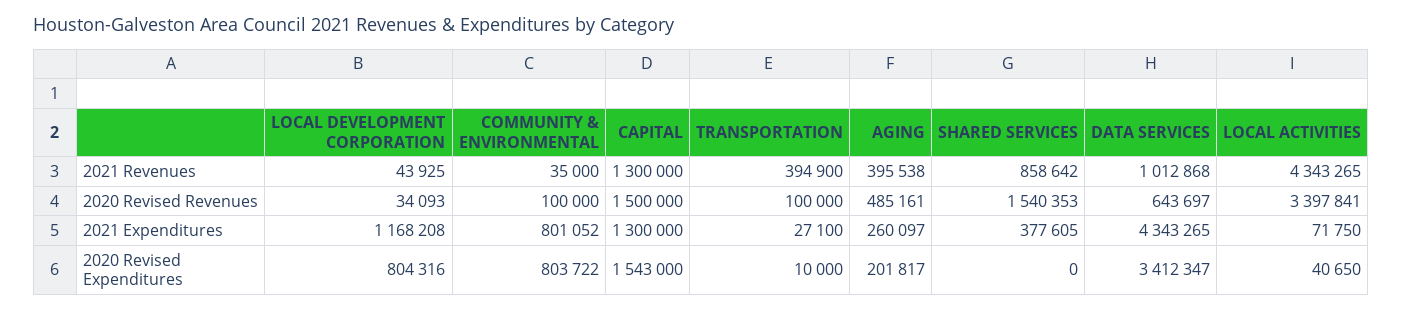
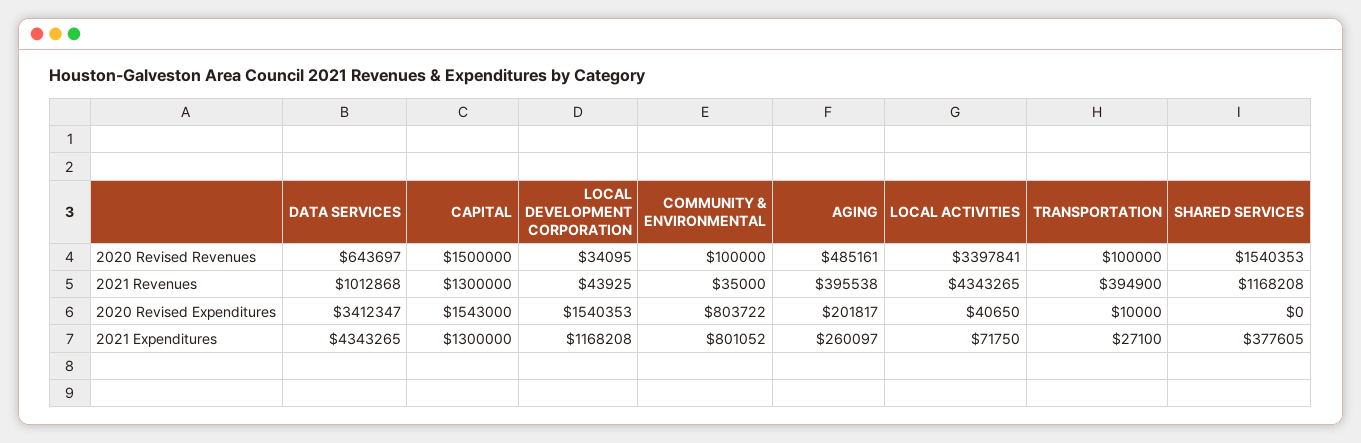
SHARED SERVICES, 2021 Revenues: 858642 -> 1168208
LOCAL DEVELOPMENT CORPORATION, 2020 Revised Revenues: 34093 -> 34095
LOCAL DEVELOPMENT CORPORATION, 2020 Revised Expenditures: 804316 -> 1540353

